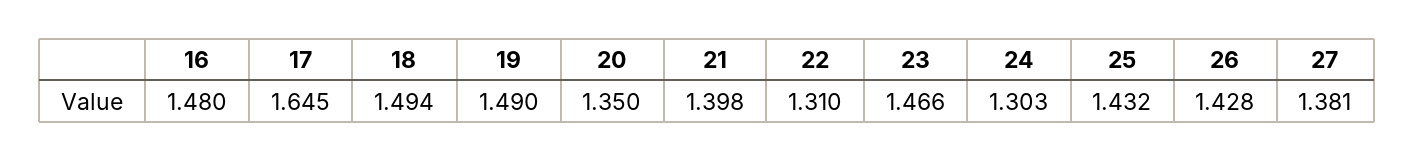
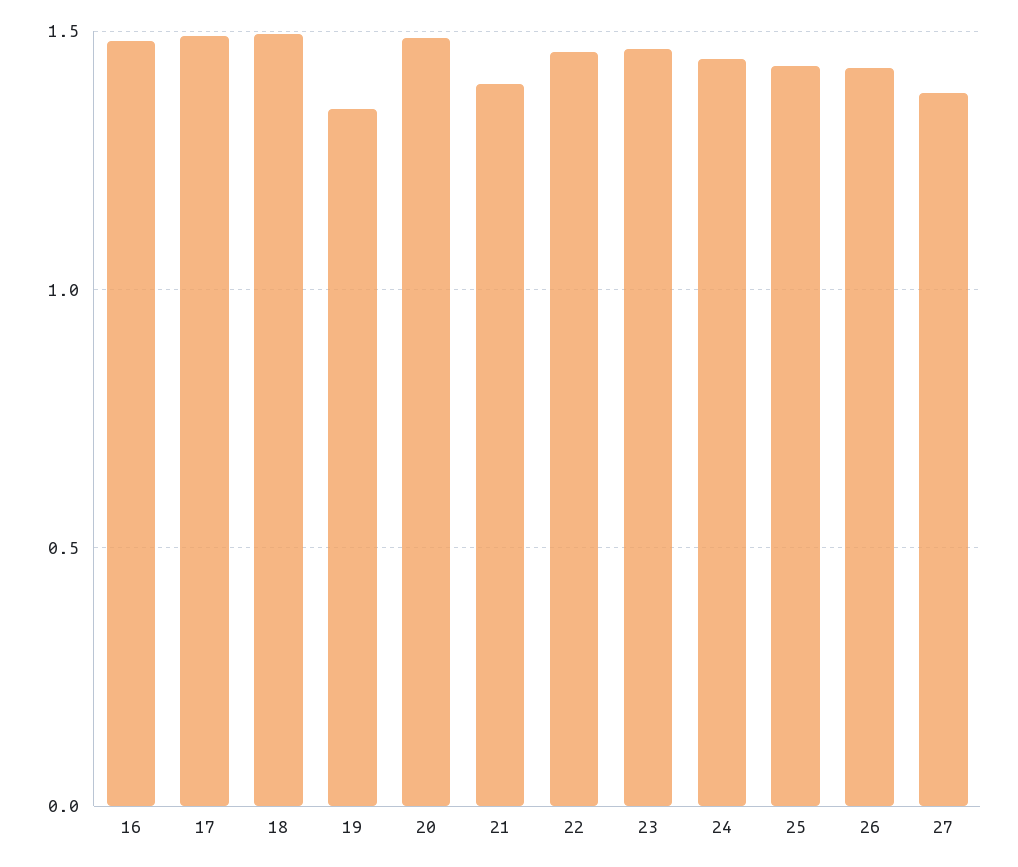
17: 1.645 -> 1.5
19: 1.49 -> 1.35
20: 1.35 -> 1.5
22: 1.31 -> 1.45
24: 1.303 -> 1.45

